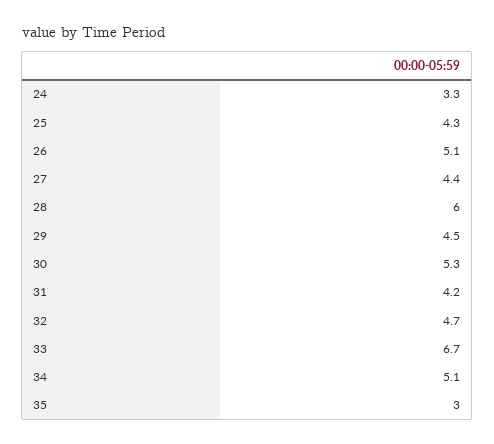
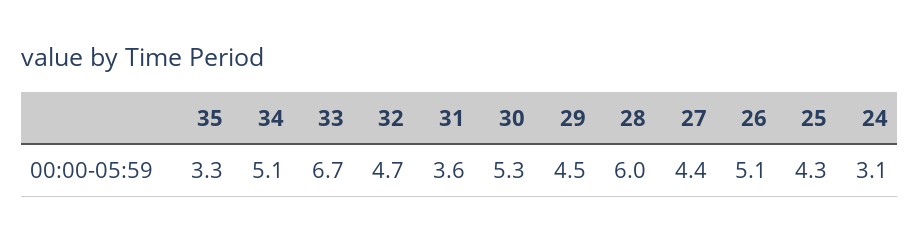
24: 3.3 -> 3.1
31: 4.2 -> 3.6
35: 3 -> 3.3

